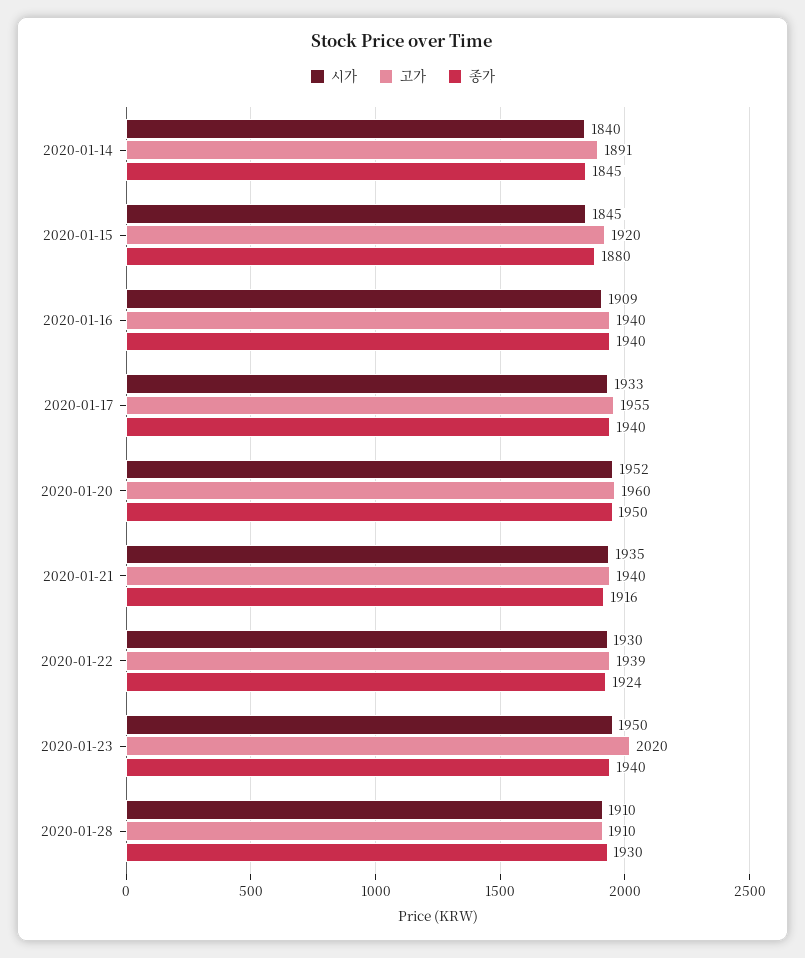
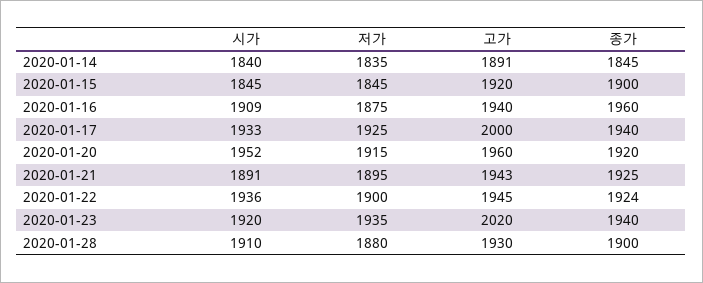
종가, 2020-01-15: 1880 -> 1900
종가, 2020-01-16: 1940 -> 1960
고가, 2020-01-17: 1955 -> 2000
종가, 2020-01-20: 1950 -> 1920
시가, 2020-01-21: 1935 -> 1891
고가, 2020-01-21: 1940 -> 1943
종가, 2020-01-21: 1916 -> 1925
시가, 2020-01-22: 1930 -> 1936
고가, 2020-01-22: 1939 -> 1945
시가, 2020-01-23: 1950 -> 1920
고가, 2020-01-28: 1910 -> 1930
종가, 2020-01-28: 1930 -> 1900
저가, 2020-01-14: none -> 1835
저가, 2020-01-15: none -> 1845
저가, 2020-01-16: none -> 1875
저가, 2020-01-17: none -> 1925
저가, 2020-01-20: none -> 1915
저가, 2020-01-21: none -> 1895
저가, 2020-01-22: none -> 1900
저가, 2020-01-23: none -> 1935
저가, 2020-01-28: none -> 1880

